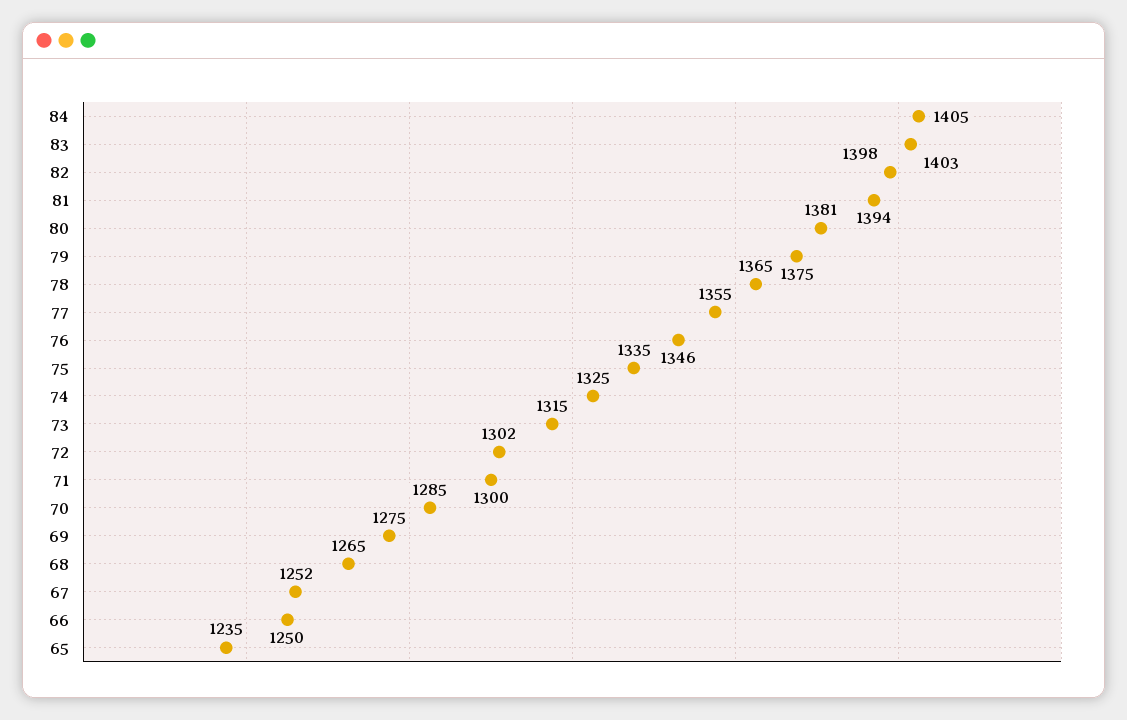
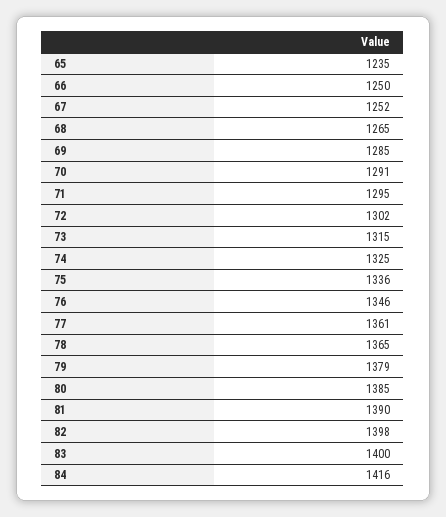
84: 1405 -> 1416
83: 1403 -> 1400
81: 1394 -> 1390
80: 1381 -> 1385
79: 1375 -> 1379
77: 1355 -> 1361
75: 1335 -> 1336
71: 1300 -> 1295
70: 1285 -> 1291
69: 1275 -> 1285

